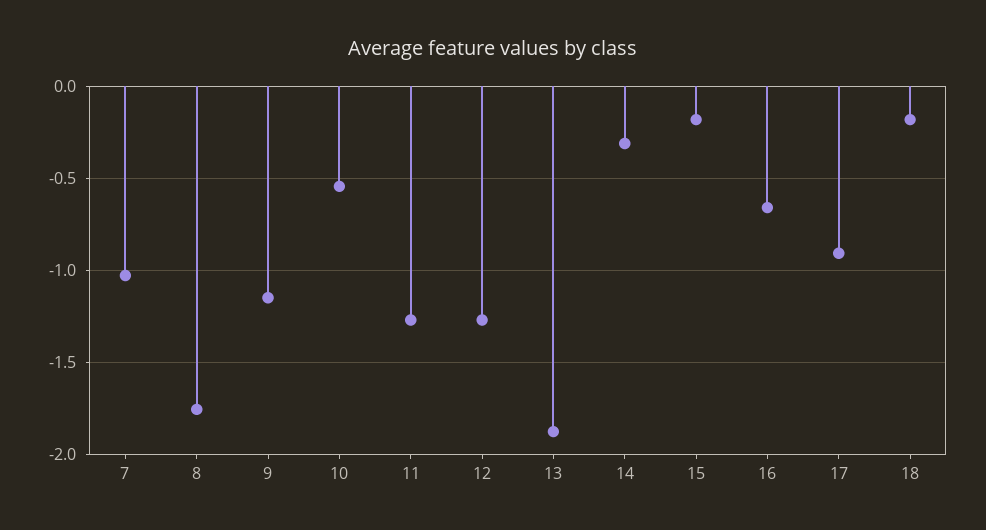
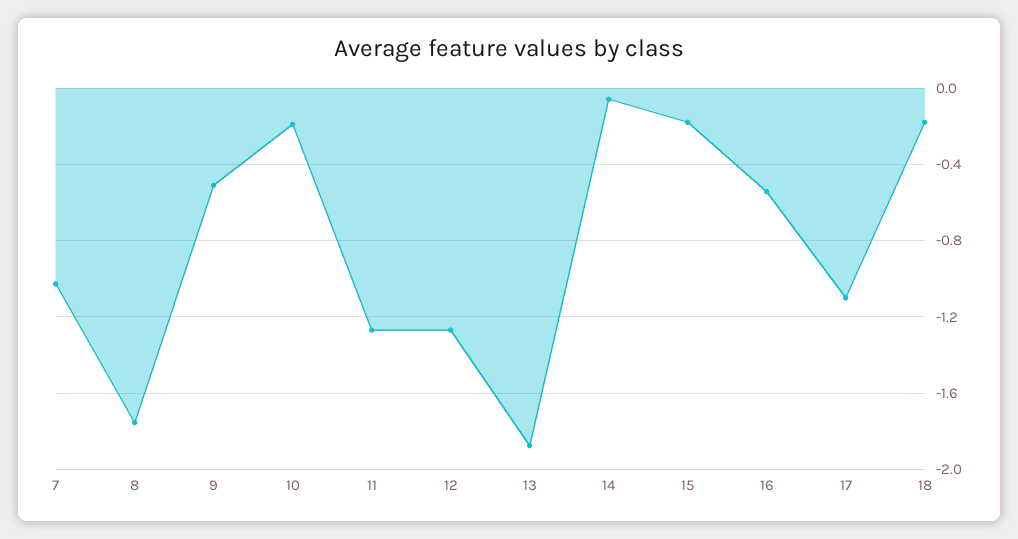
9: -1.15 -> -0.5
10: -0.55 -> -0.2
14: -0.3 -> -0.05
16: -0.65 -> -0.55
17: -0.9 -> -1.1

